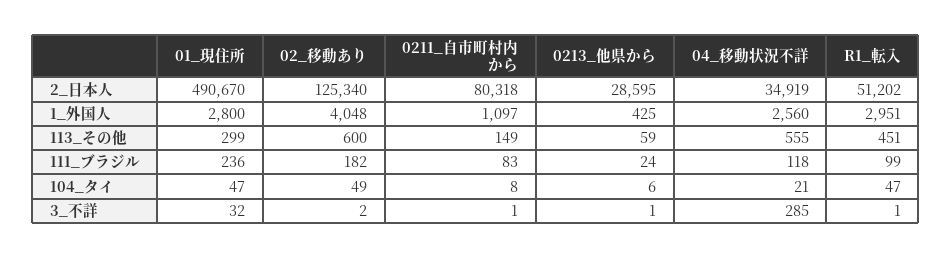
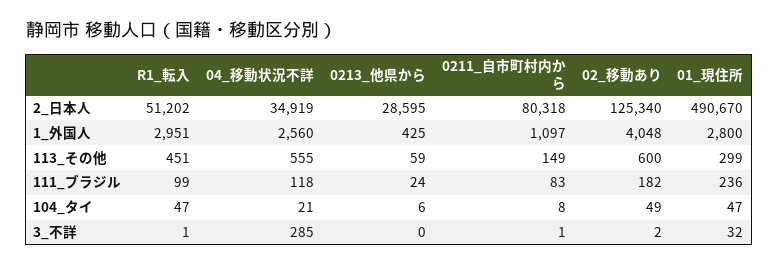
0213_他県から, 3_不詳: 1 -> 0

